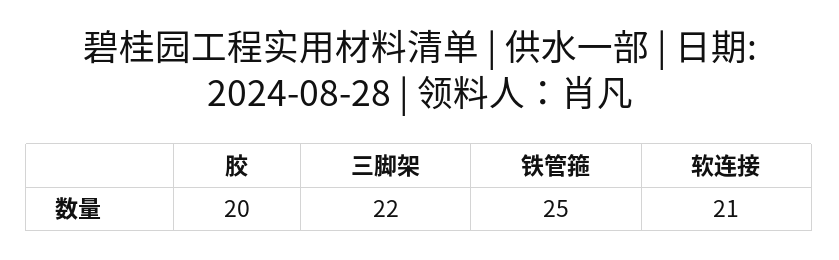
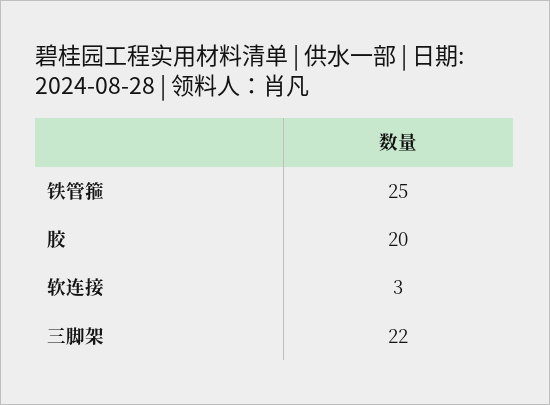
软连接: 21 -> 3

